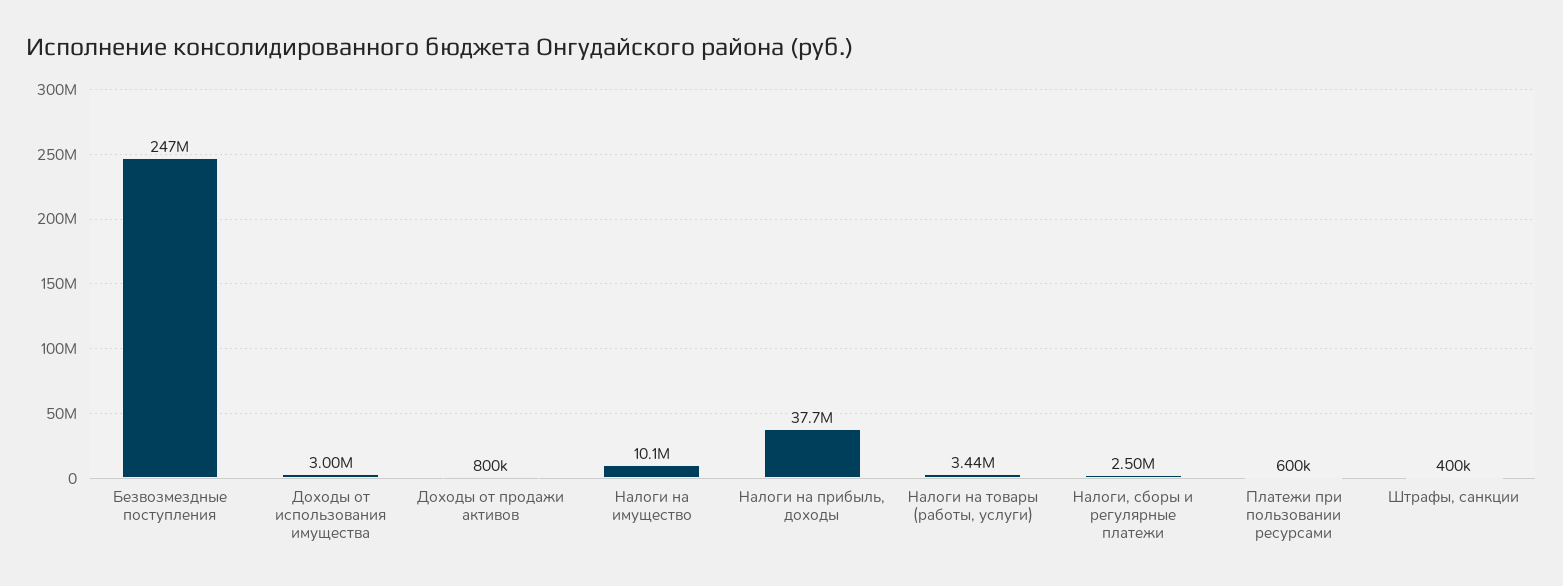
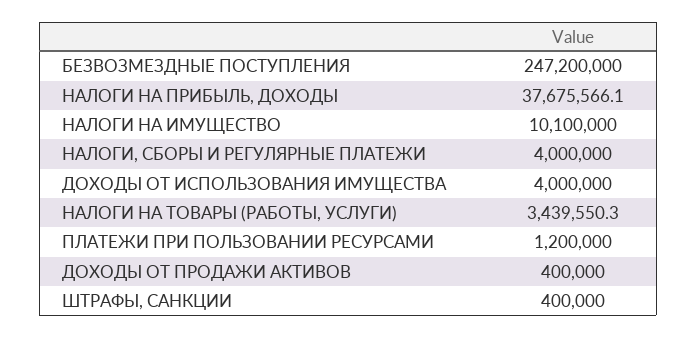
Доходы от использования имущества: 3000000 -> 4000000
Доходы от продажи активов: 800000 -> 400000
Налоги, сборы и регулярные платежи: 2500000 -> 4000000
Платежи при пользовании ресурсами: 600000 -> 1200000

